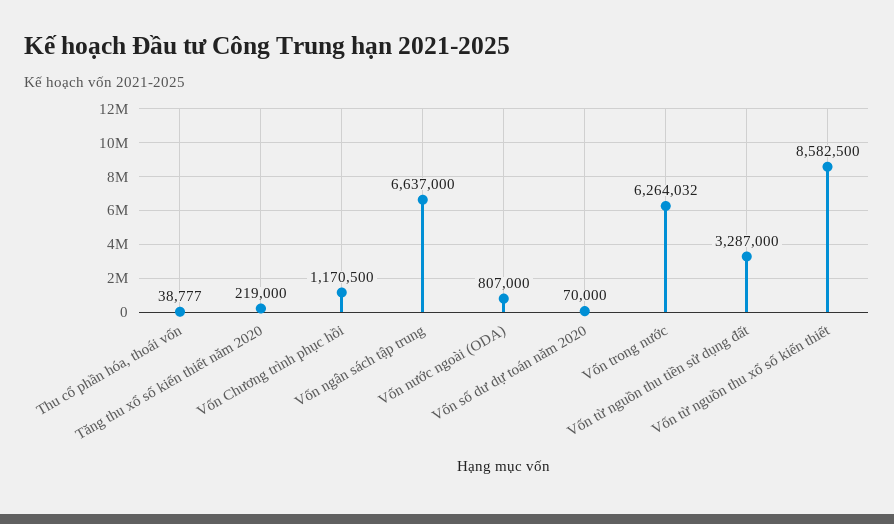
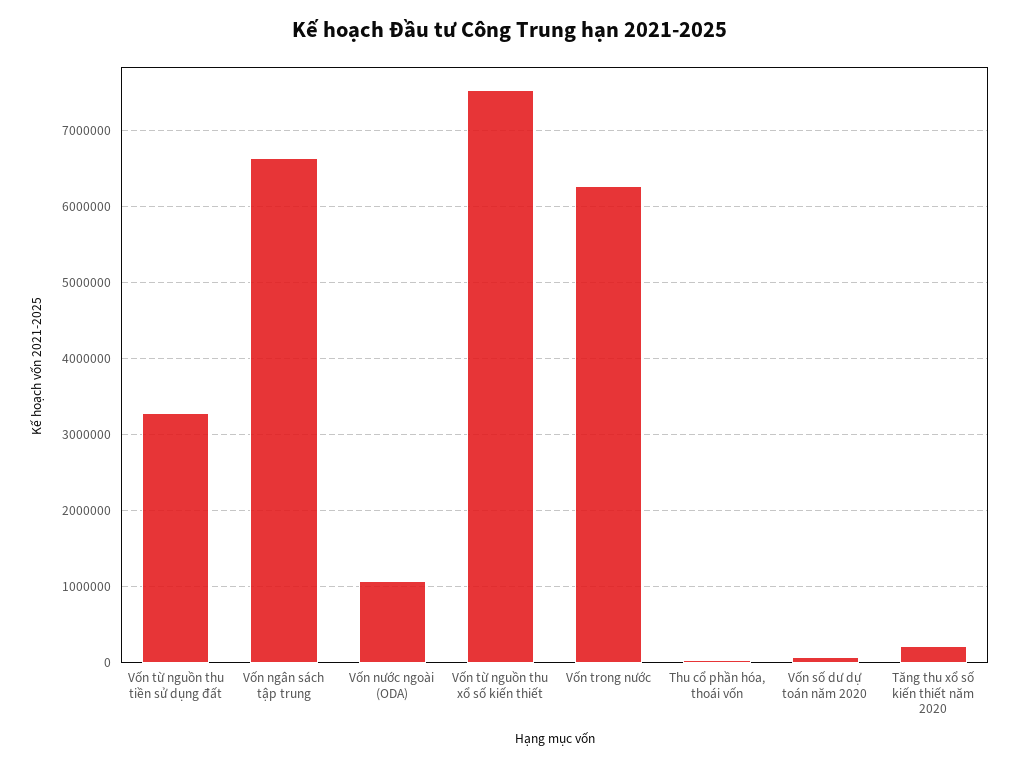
Vốn Chương trình phục hồi: 1170500 -> none
Vốn nước ngoài (ODA): 807000 -> 1100000
Vốn từ nguồn thu xổ số kiến thiết: 8582500 -> 7500000

